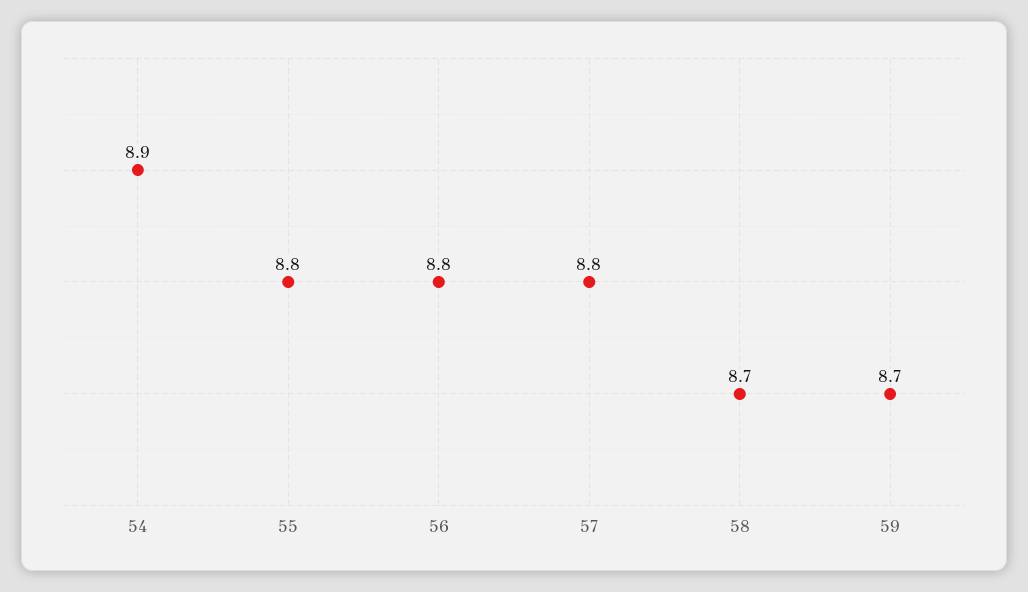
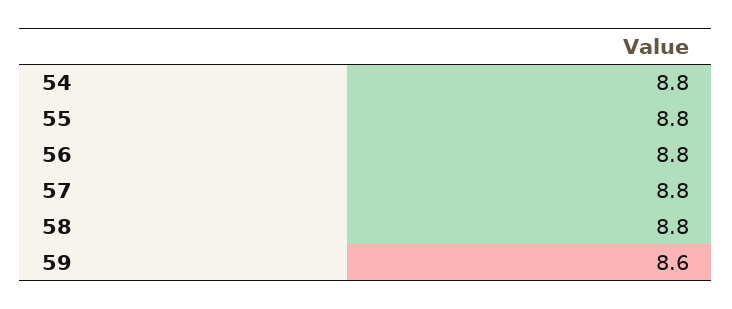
54: 8.9 -> 8.8
58: 8.7 -> 8.8
59: 8.7 -> 8.6

